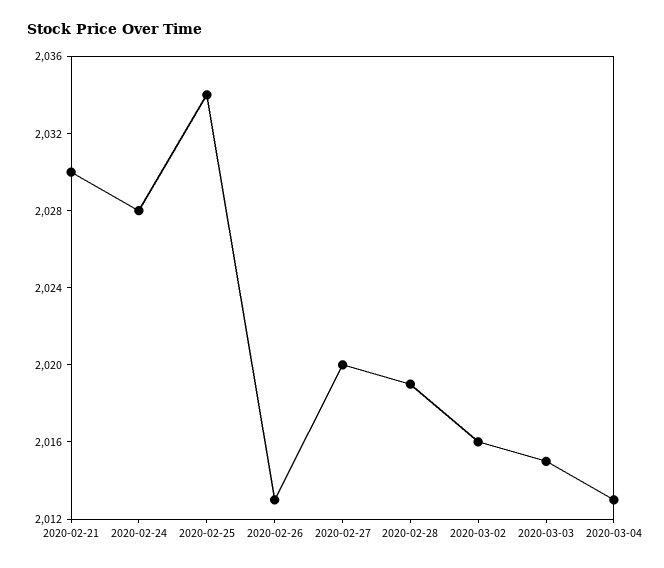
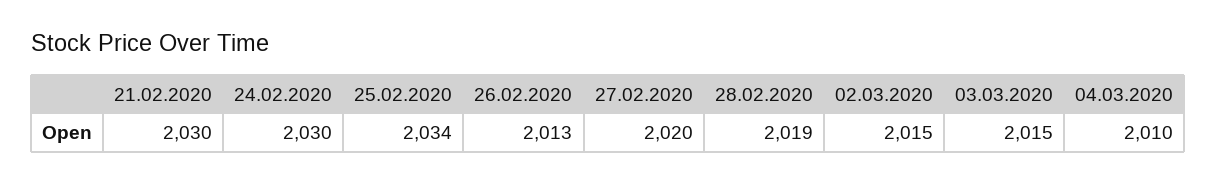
2020-02-24: 2028 -> 2030
2020-03-02: 2016 -> 2015
2020-03-04: 2013 -> 2010

